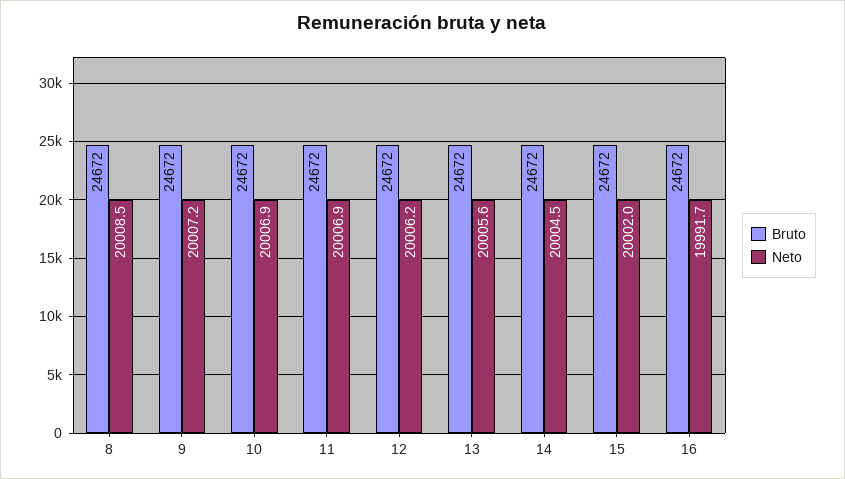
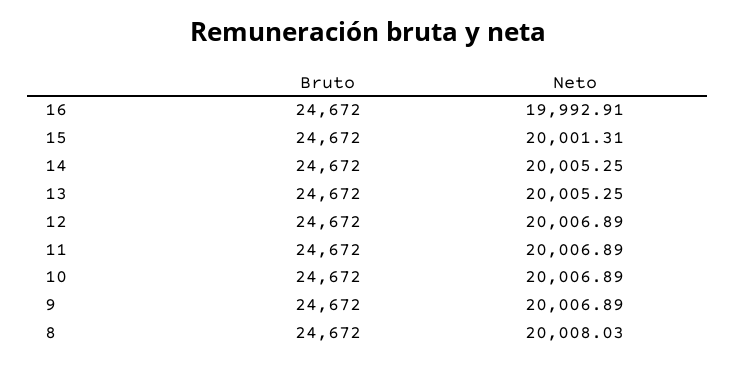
Neto, 8: 20008.5 -> 20008.03
Neto, 9: 20007.2 -> 20006.89
Neto, 12: 20006.2 -> 20006.89
Neto, 13: 20005.6 -> 20005.25
Neto, 14: 20004.5 -> 20005.25
Neto, 15: 20002 -> 20001.31
Neto, 16: 19991.7 -> 19992.91

